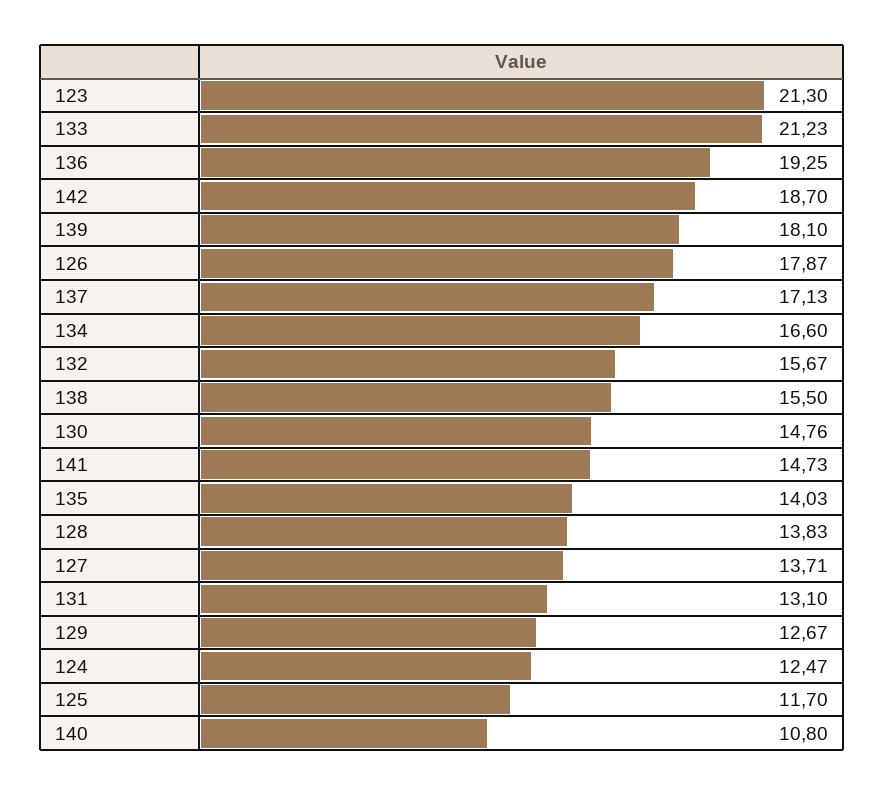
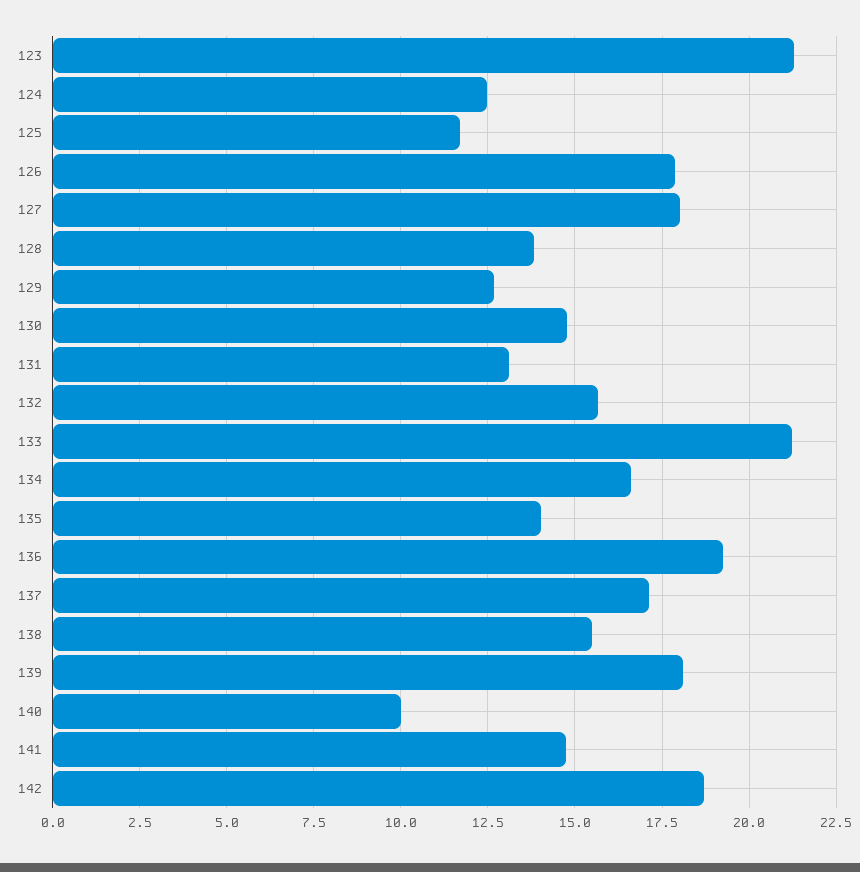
127: 13.71 -> 18
140: 10.8 -> 10

